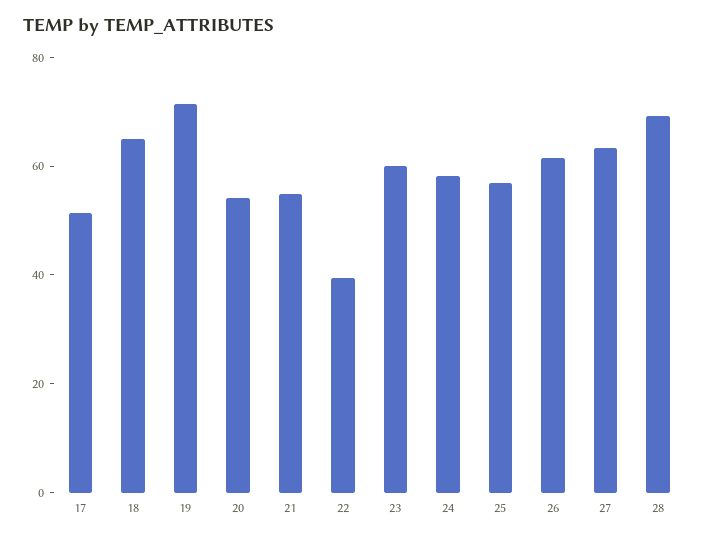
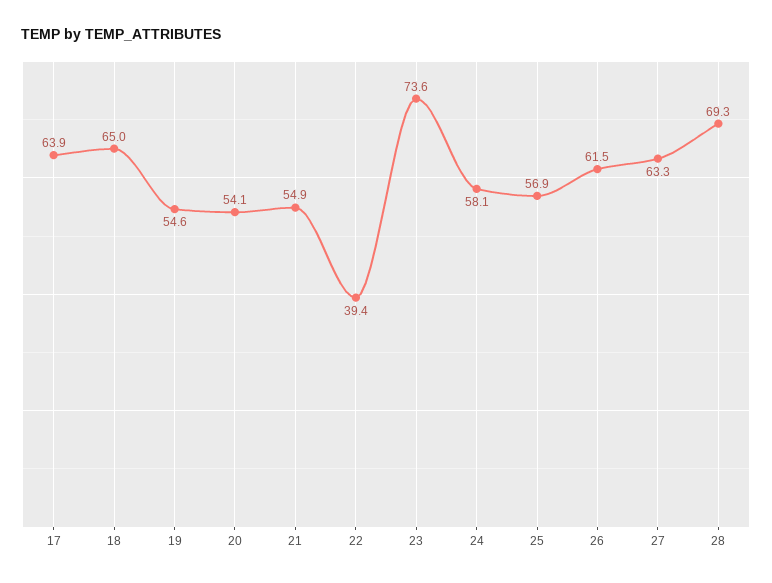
17: 50 -> 63.9
19: 70 -> 54.6
23: 60 -> 73.6

